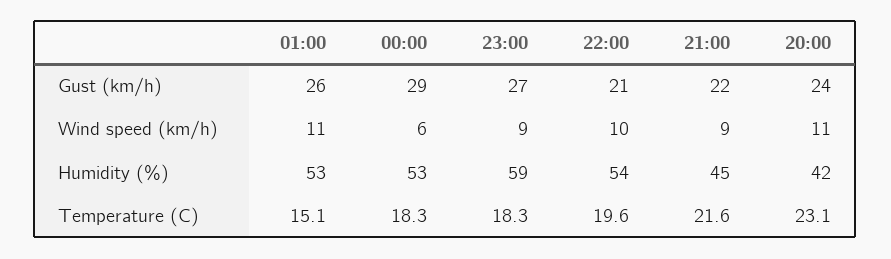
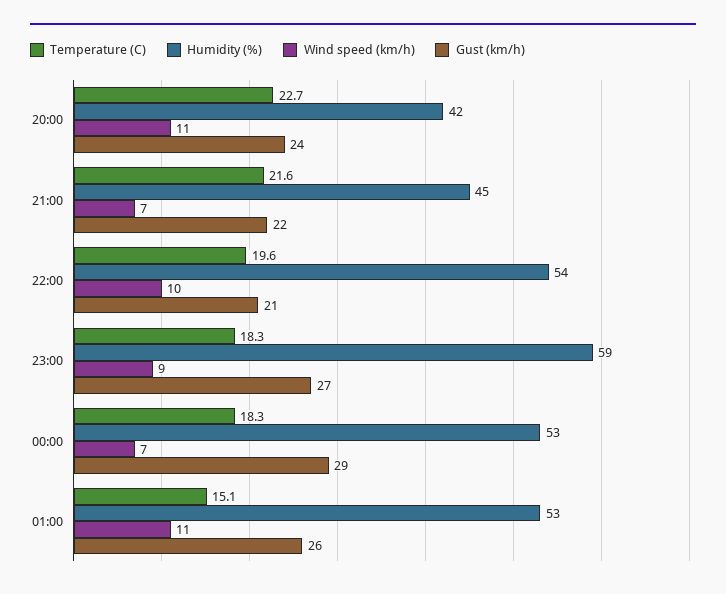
Wind speed (km/h), 00:00: 6 -> 7
Wind speed (km/h), 21:00: 9 -> 7
Temperature (C), 20:00: 23.1 -> 22.7

